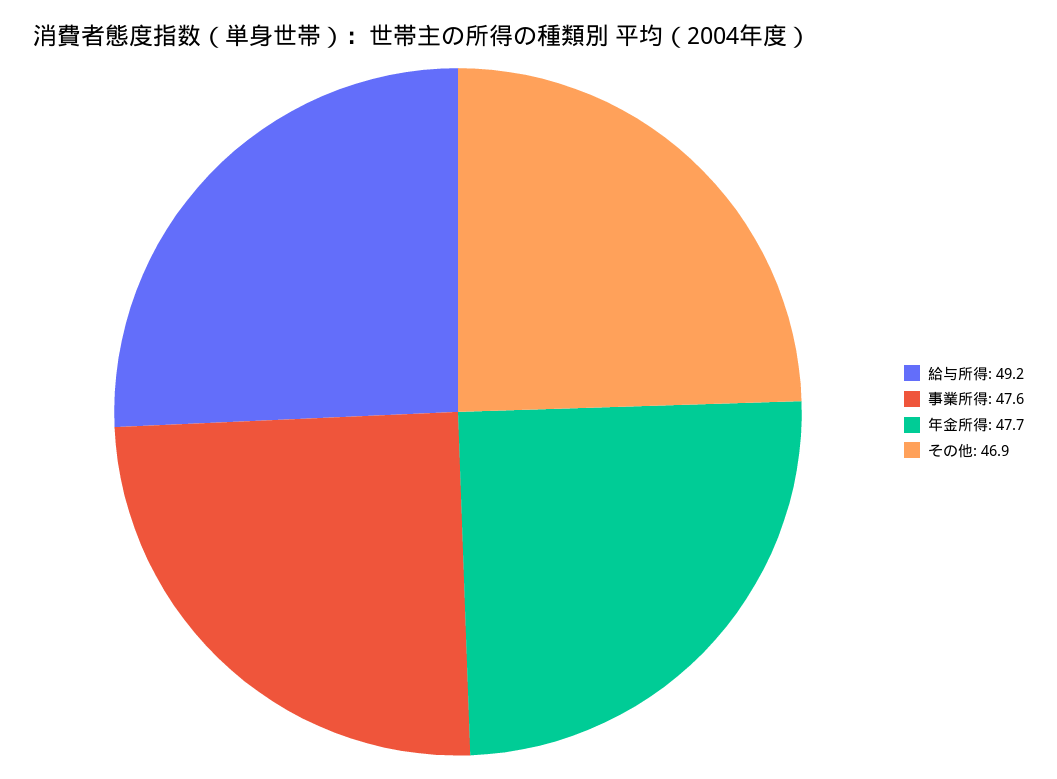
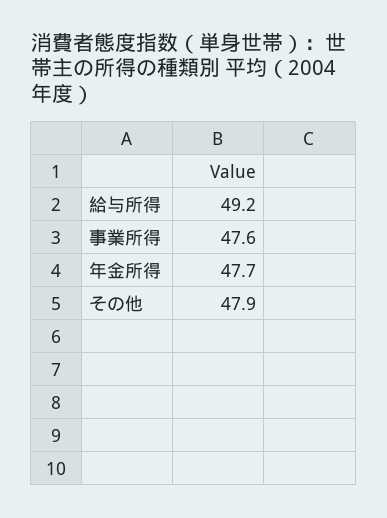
その他: 46.9 -> 47.9

